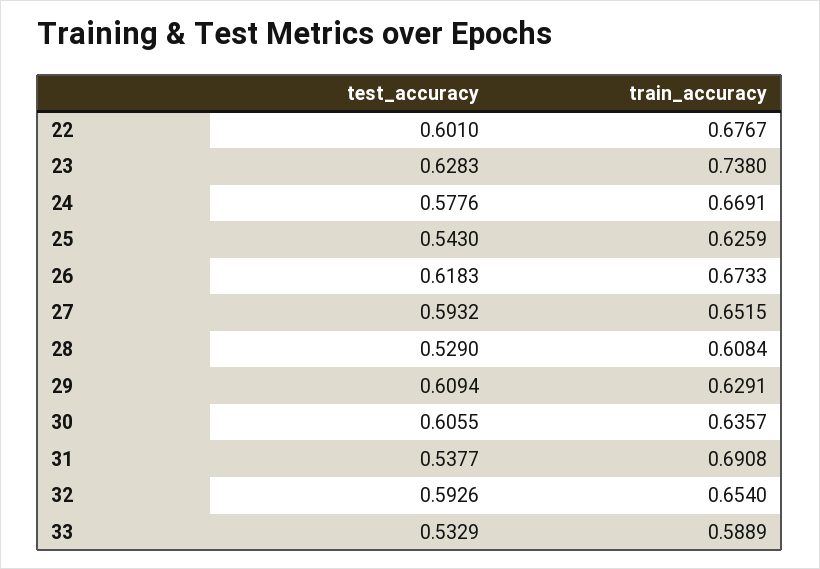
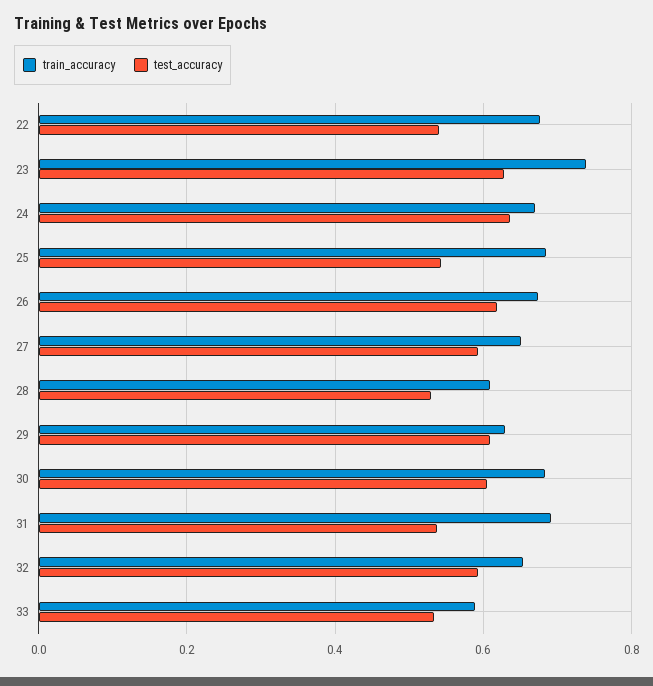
test_accuracy, 22: 0.601 -> 0.54
test_accuracy, 24: 0.5776 -> 0.64
train_accuracy, 25: 0.6259 -> 0.68
train_accuracy, 30: 0.6357 -> 0.68

